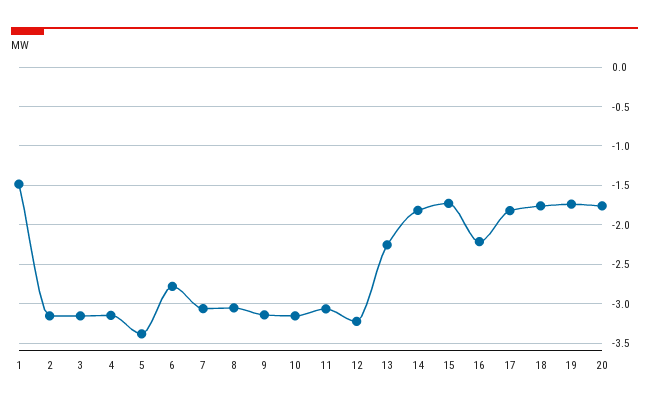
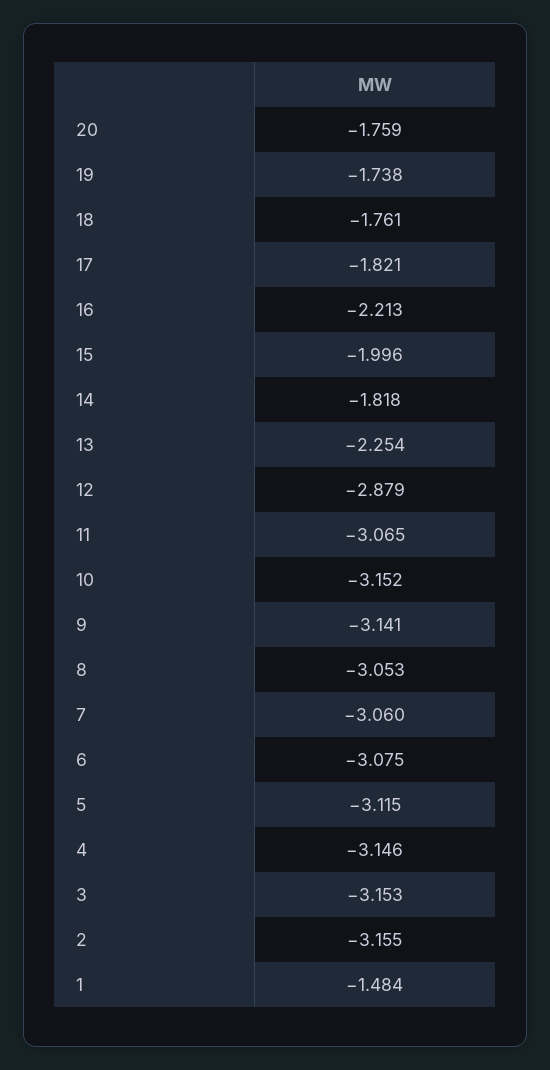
5: -3.4 -> -3.115
6: -2.8 -> -3.075
12: -3.2 -> -2.879
15: -1.7 -> -1.996

